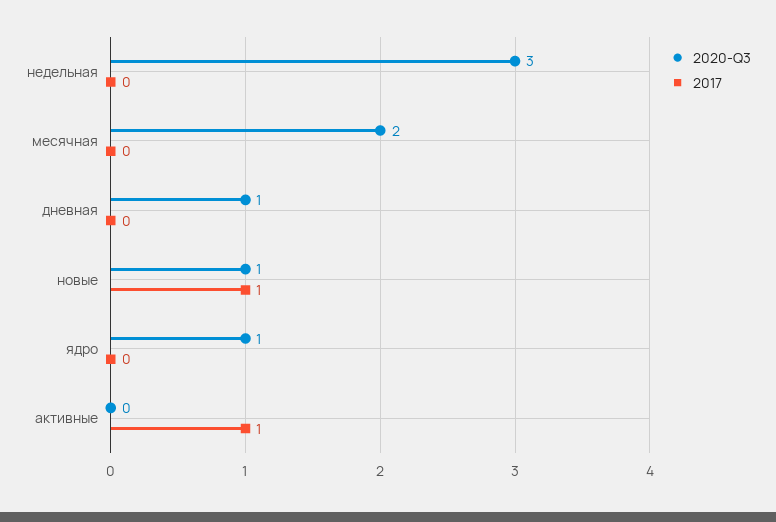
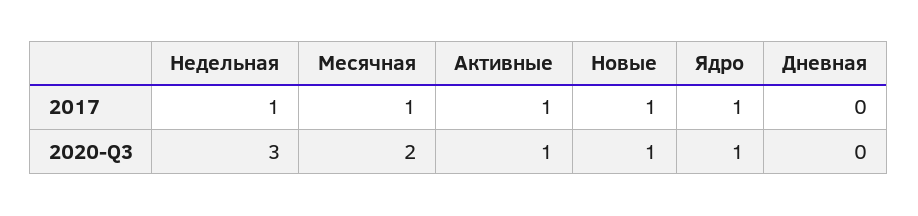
2017, недельная: 0 -> 1
2017, месячная: 0 -> 1
2020-Q3, дневная: 1 -> 0
2017, ядро: 0 -> 1
2020-Q3, активные: 0 -> 1

